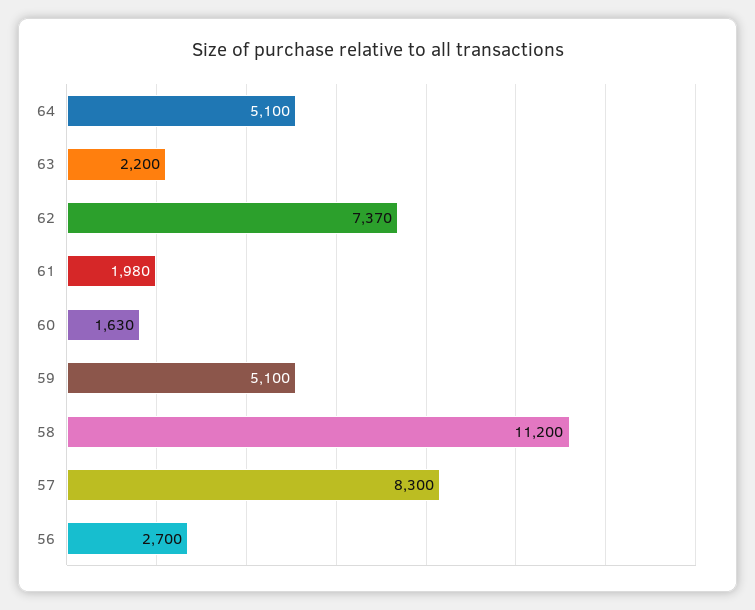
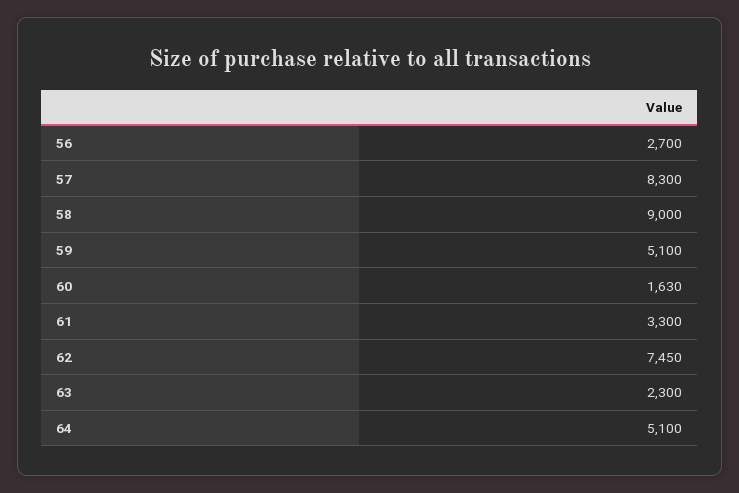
63: 2200 -> 2300
62: 7370 -> 7450
61: 1980 -> 3300
58: 11200 -> 9000

